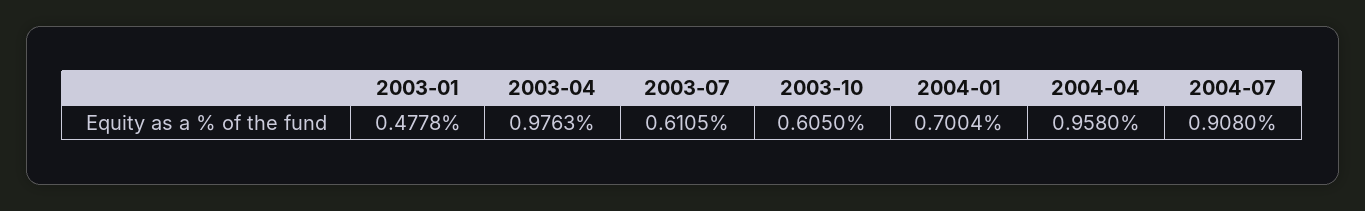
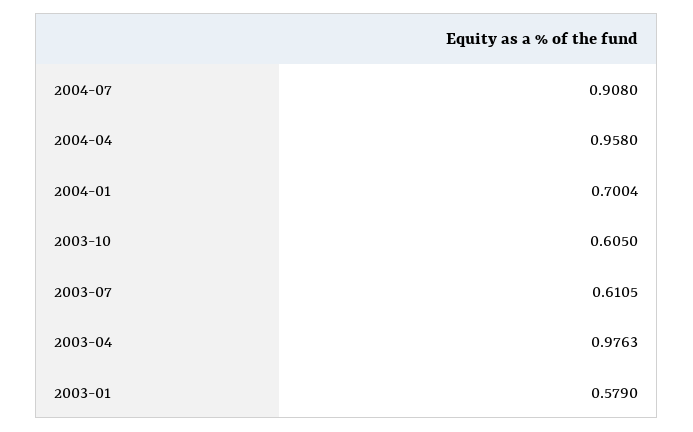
2003-01: 0.4778 -> 0.579

